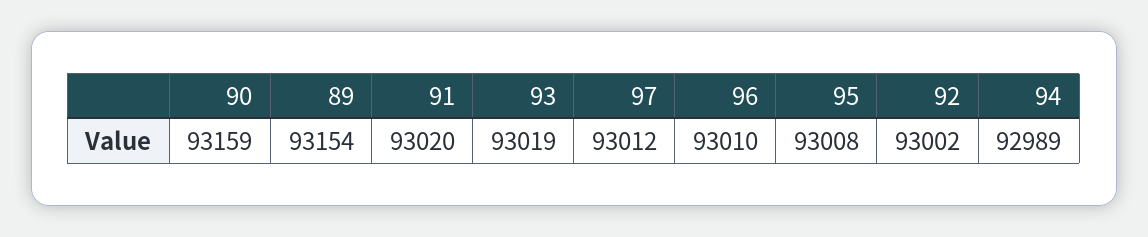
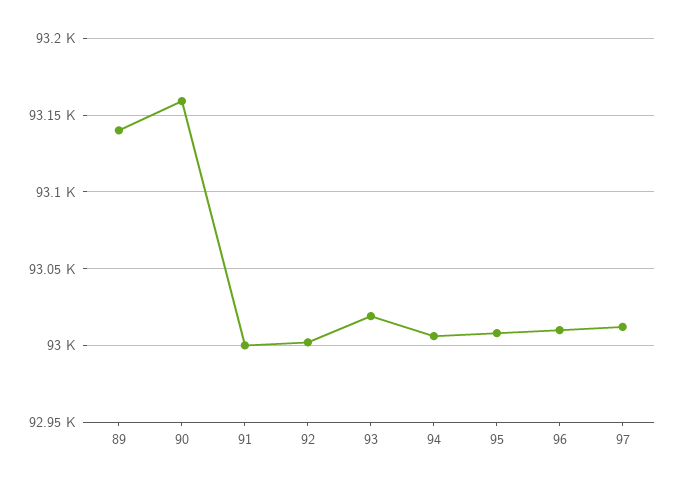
89: 93154 -> 93140
91: 93020 -> 93000
94: 92989 -> 93005

